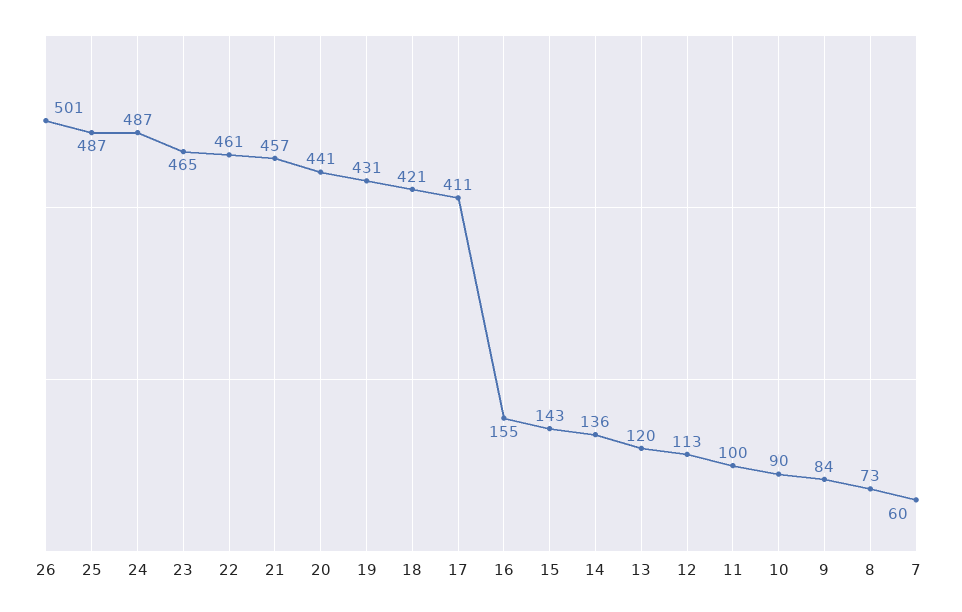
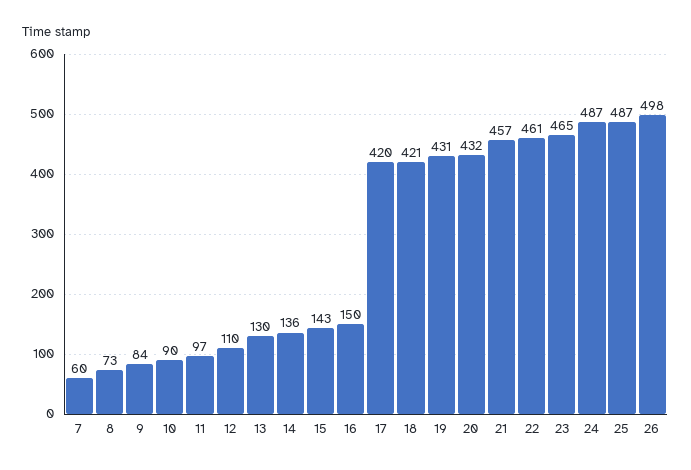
26: 501 -> 498
20: 441 -> 432
17: 411 -> 420
16: 155 -> 150
13: 120 -> 130
12: 113 -> 110
11: 100 -> 97

